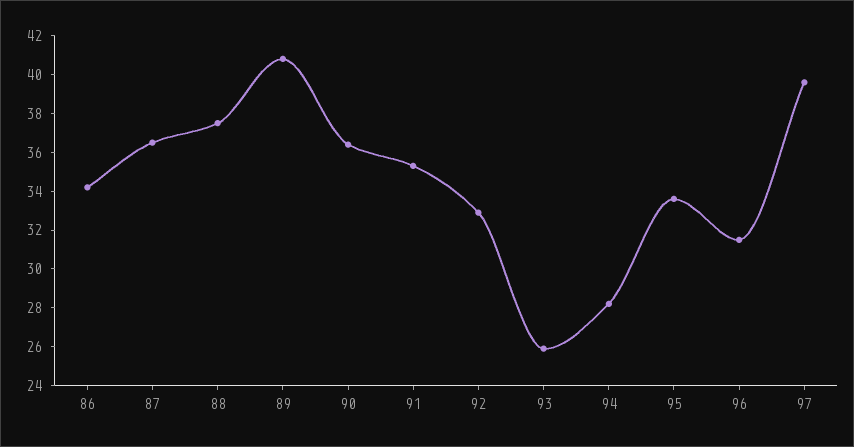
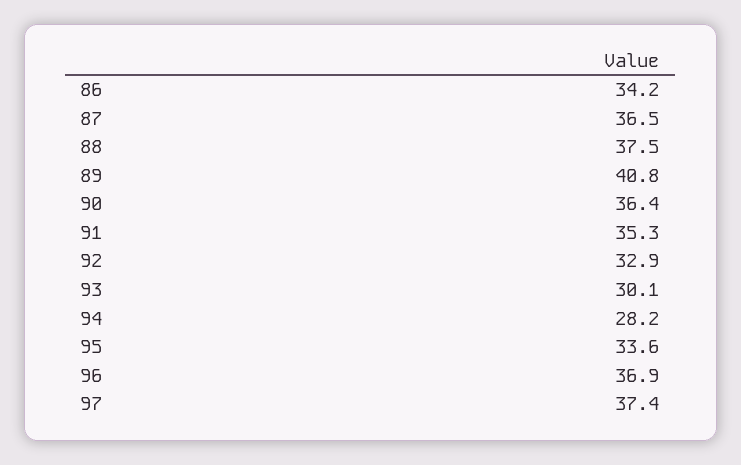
93: 26 -> 30.1
96: 31.5 -> 36.9
97: 39.5 -> 37.4

